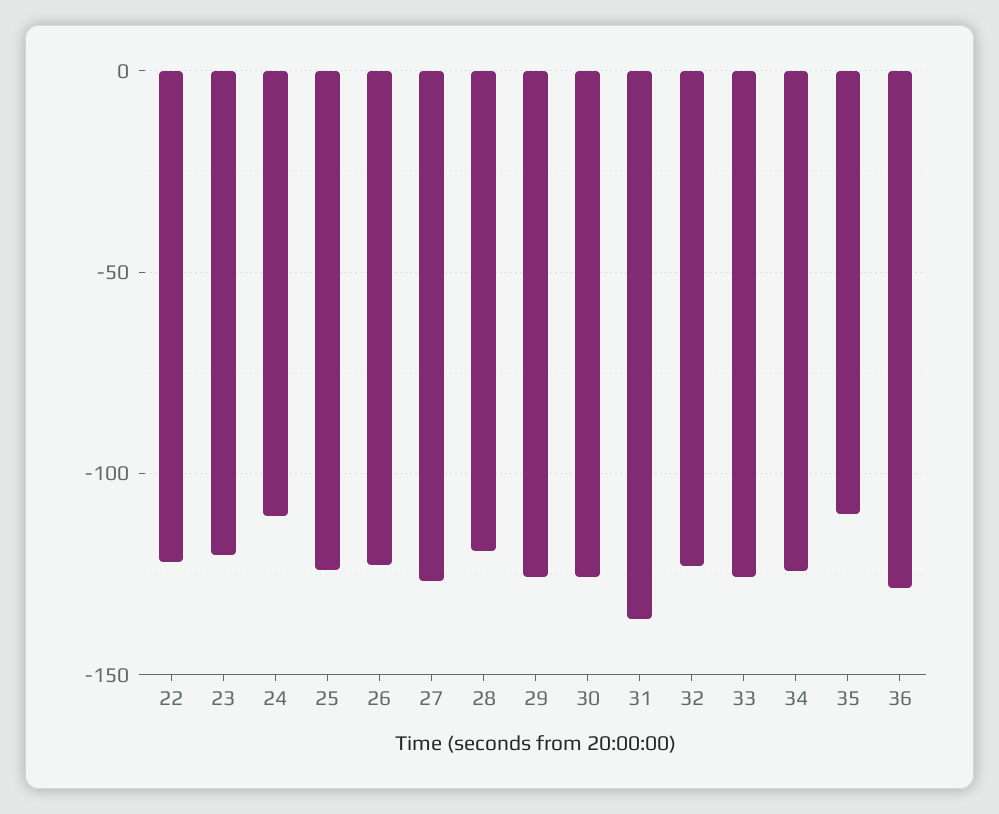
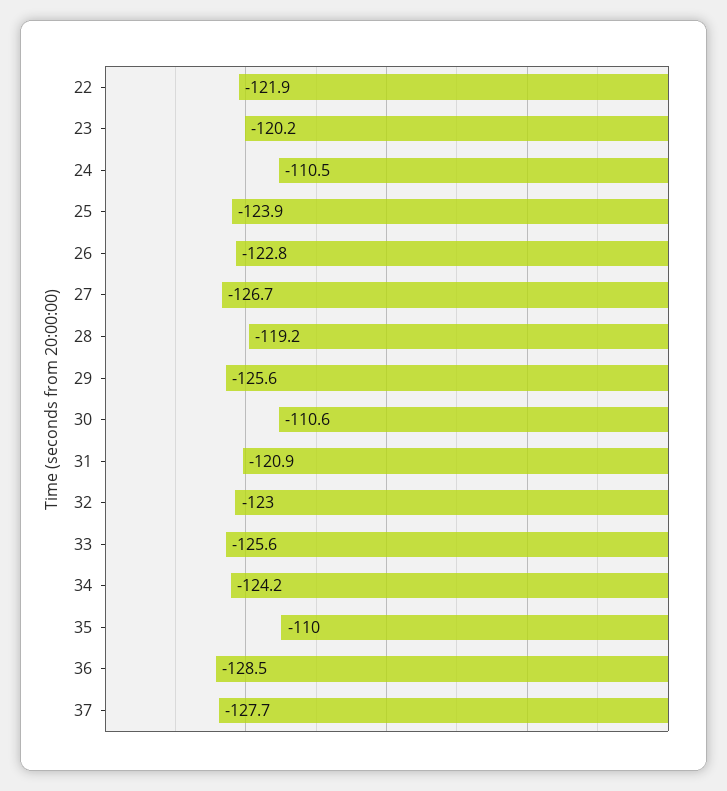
30: -125 -> -110.6
31: -135 -> -120.9
37: none -> -127.7

